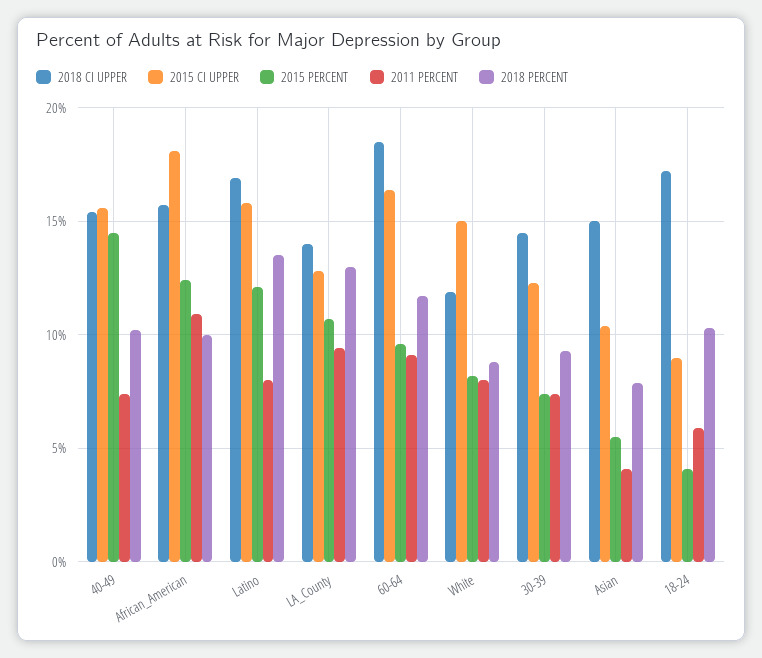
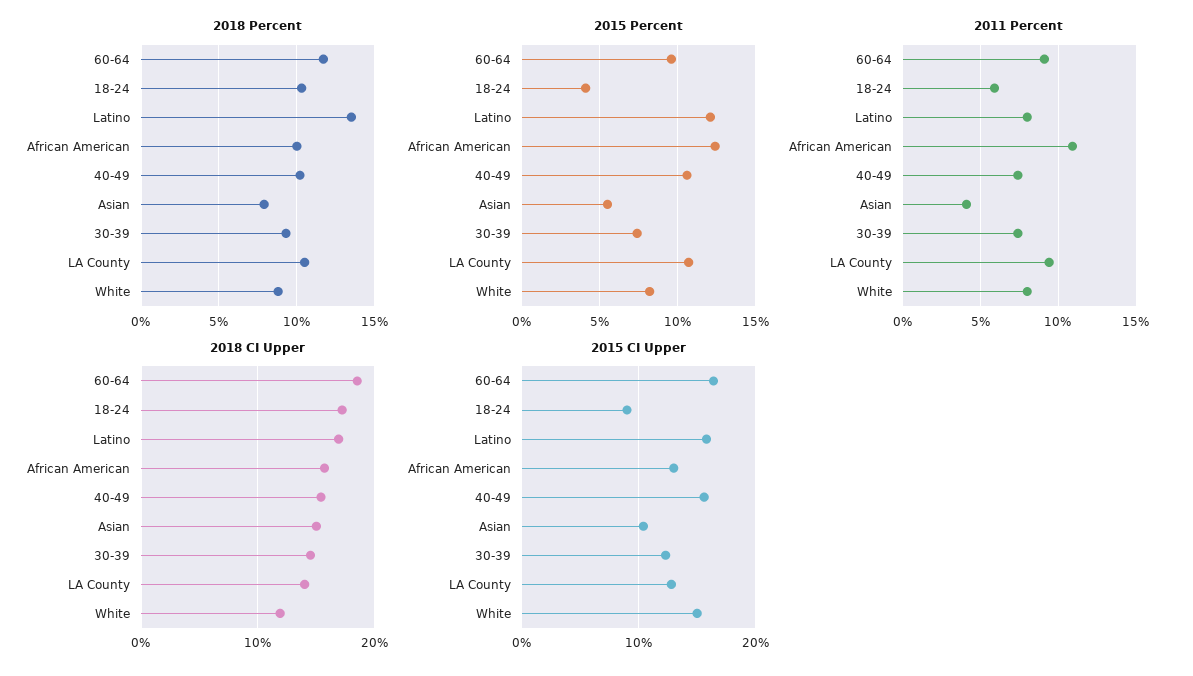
2015 PERCENT, 40-49: 14.5 -> 10.5
2015 CI UPPER, African_American: 18 -> 13
2018 PERCENT, LA_County: 13 -> 10.5

